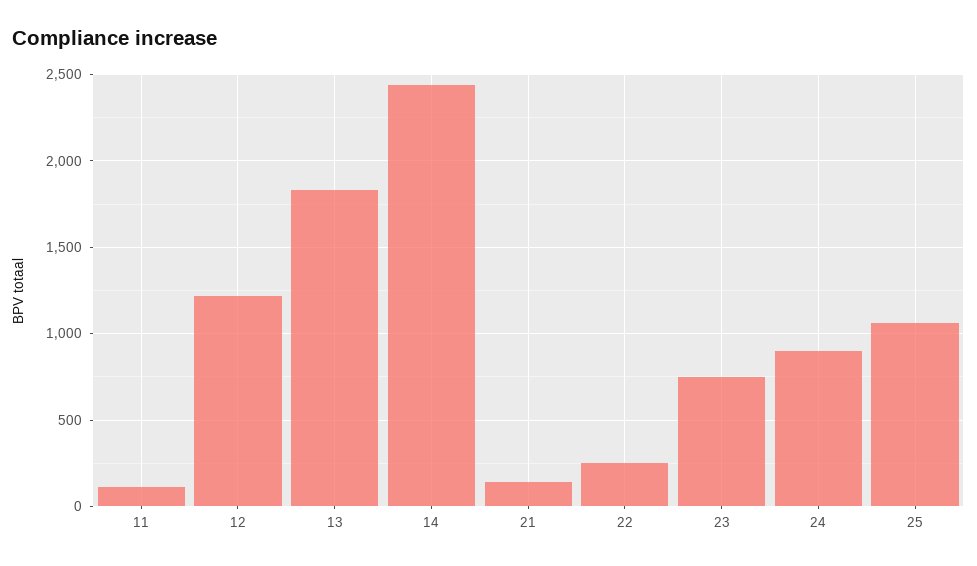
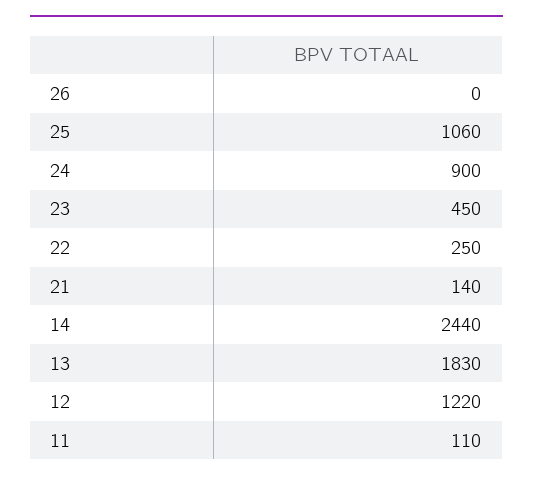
23: 750 -> 450
26: none -> 0

